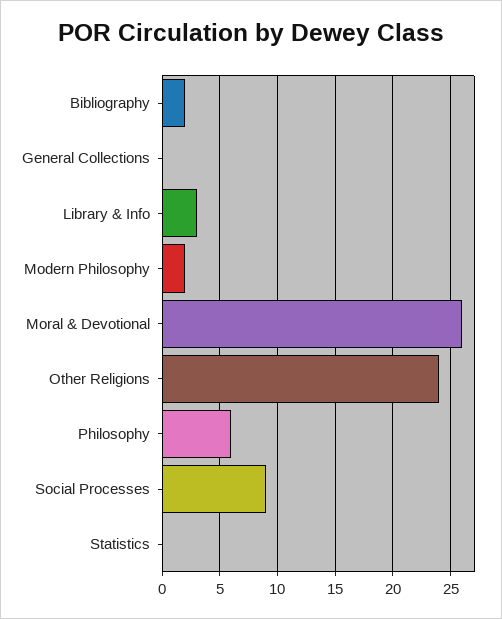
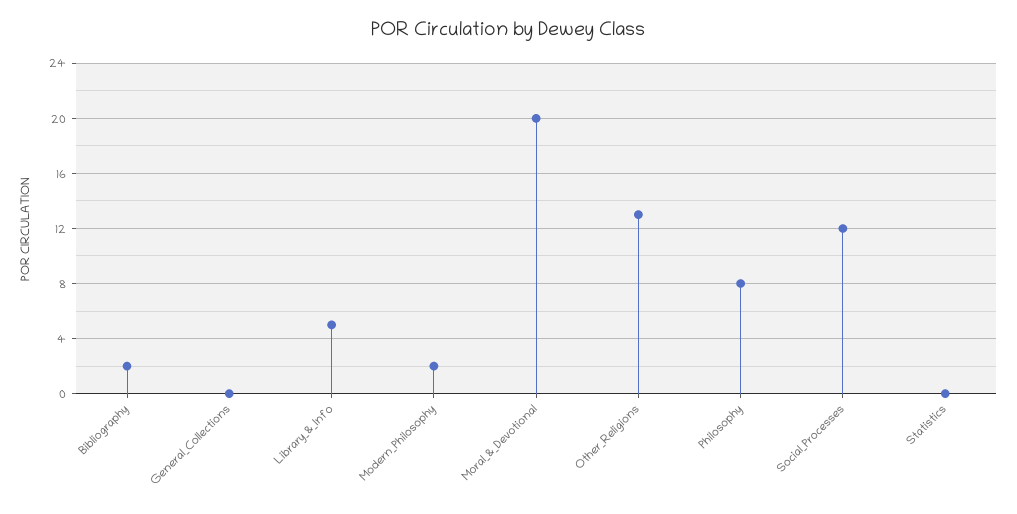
Library & Info: 3 -> 5
Moral & Devotional: 26 -> 20
Other Religions: 24 -> 13
Philosophy: 6 -> 8
Social Processes: 9 -> 12

